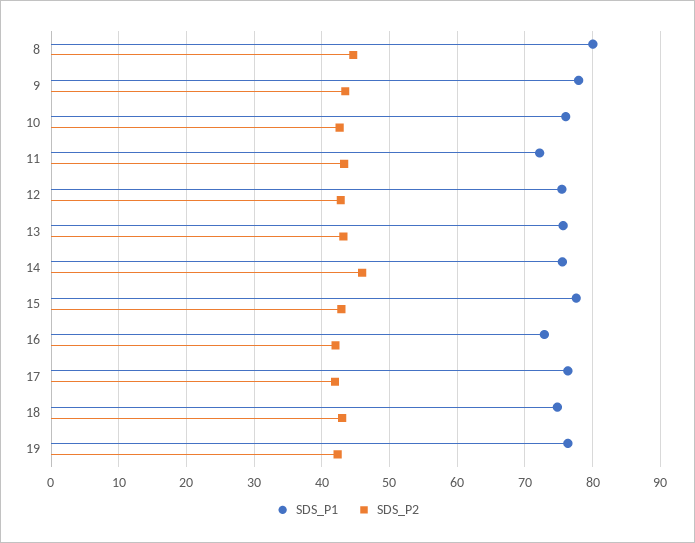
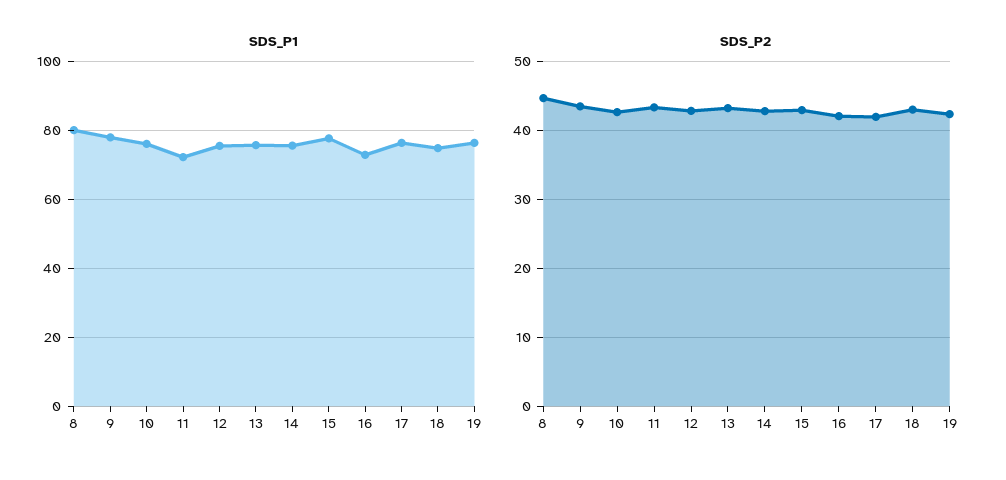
SDS_P2, 14: 46 -> 43

